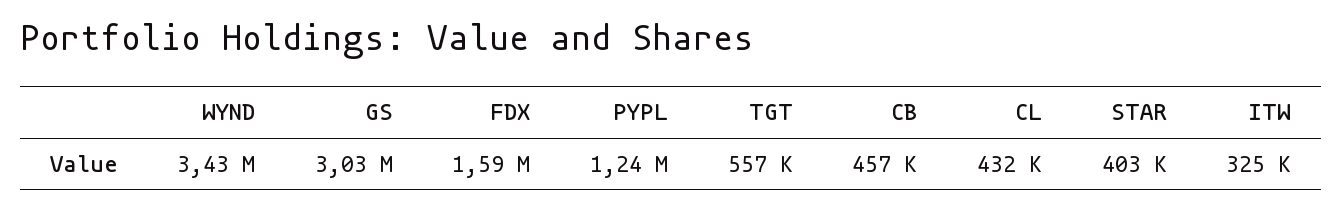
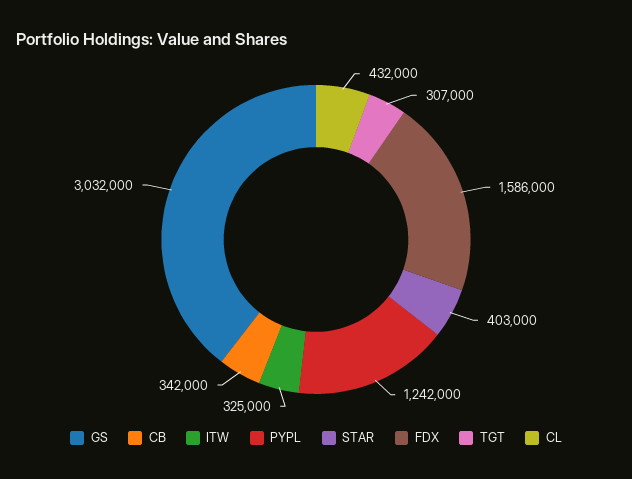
WYND: 3430000 -> none
TGT: 557000 -> 307000
CB: 457000 -> 342000

